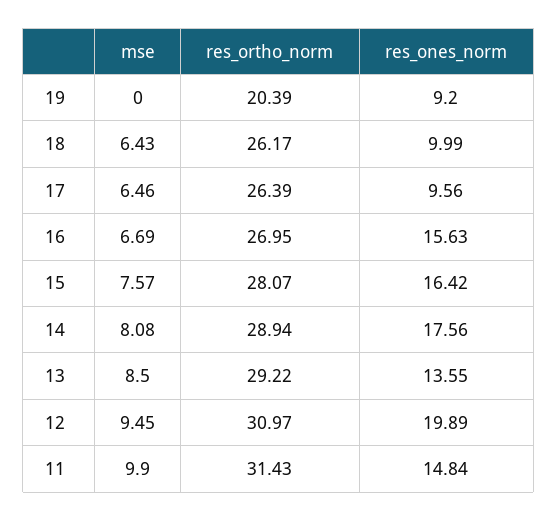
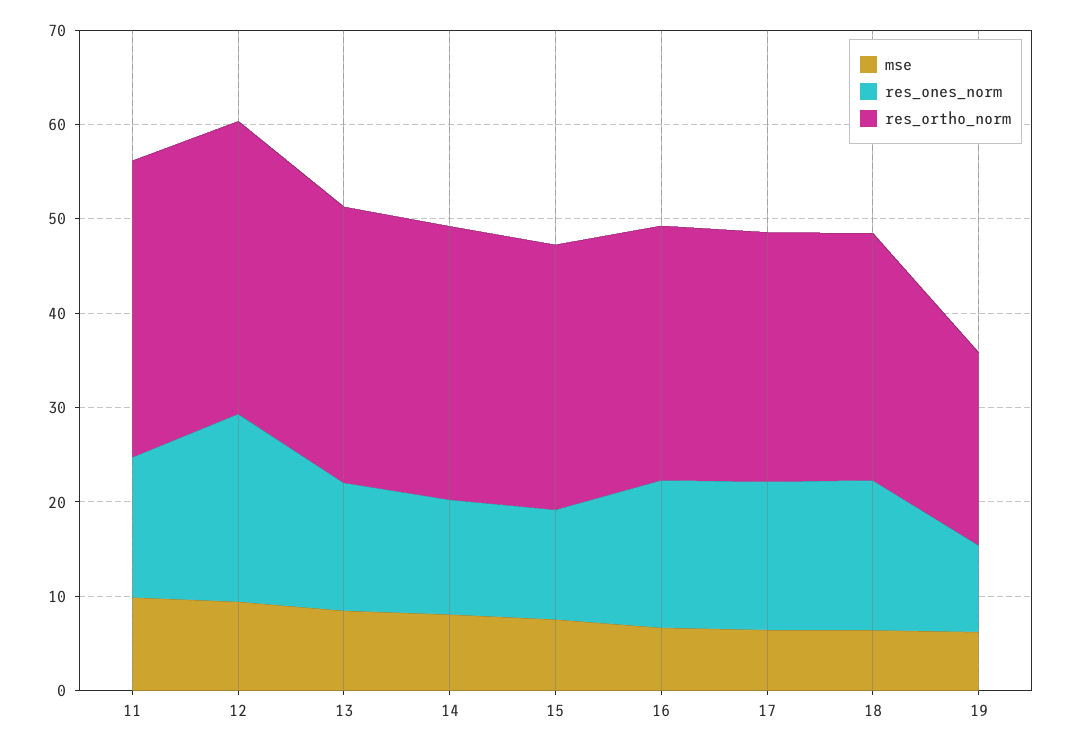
mse, 19: 0 -> 6
res_ones_norm, 18: 9.99 -> 16
res_ones_norm, 17: 9.56 -> 16
res_ones_norm, 15: 16.42 -> 12
res_ones_norm, 14: 17.56 -> 12

